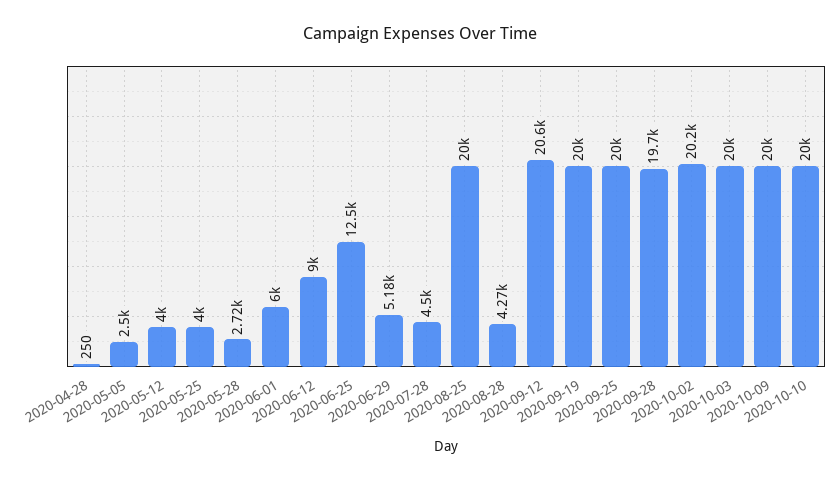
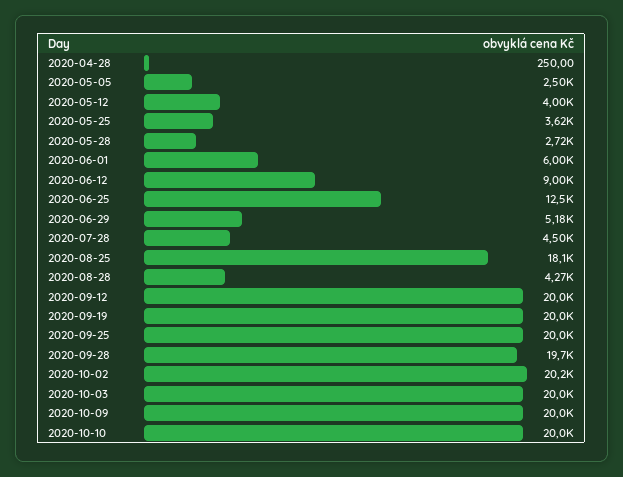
2020-05-25: 4000 -> 3620
2020-08-25: 20000 -> 18100
2020-09-12: 20600 -> 20000

